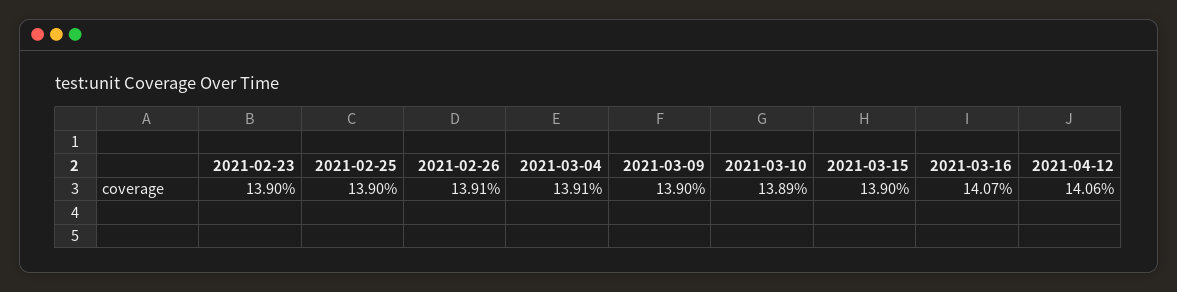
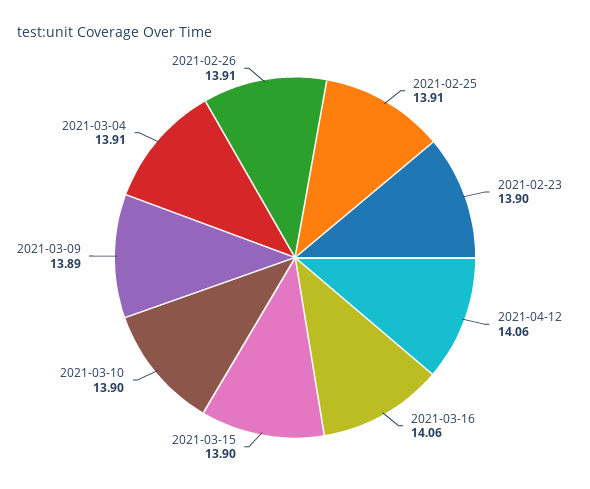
2021-02-25: 13.9 -> 13.91
2021-03-09: 13.9 -> 13.89
2021-03-10: 13.89 -> 13.9
2021-03-16: 14.07 -> 14.06

